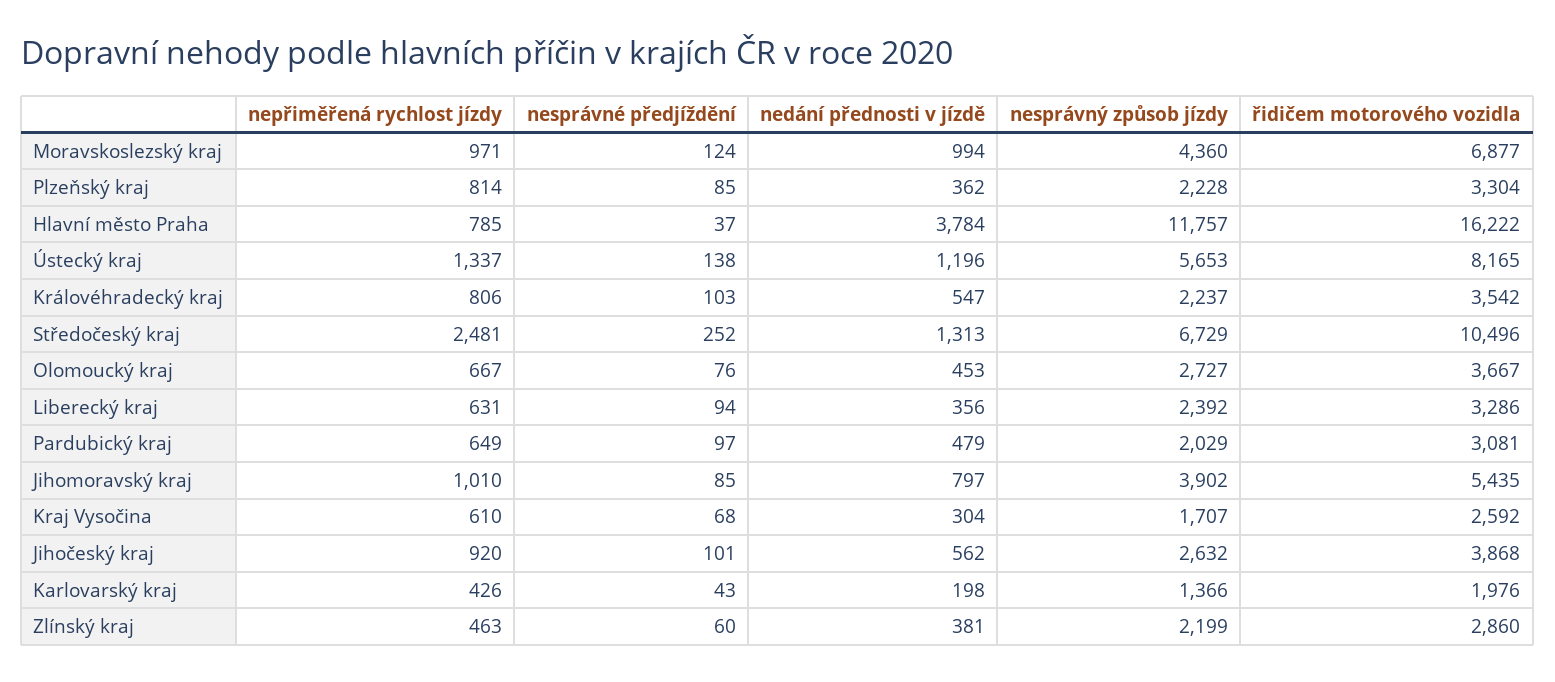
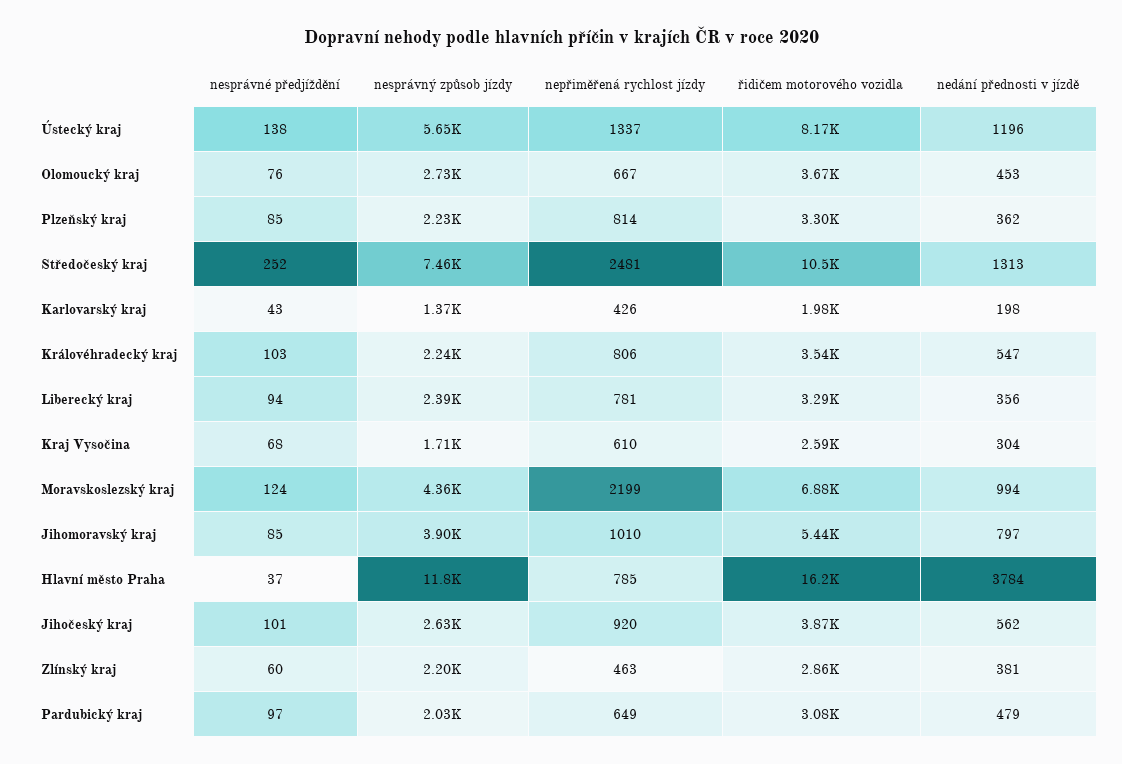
nepřiměřená rychlost jízdy, Moravskoslezský kraj: 971 -> 2199
nesprávný způsob jízdy, Středočeský kraj: 6729 -> 7460
nepřiměřená rychlost jízdy, Liberecký kraj: 631 -> 781

